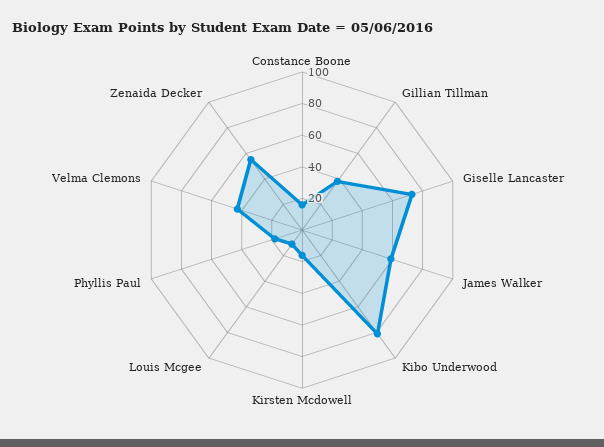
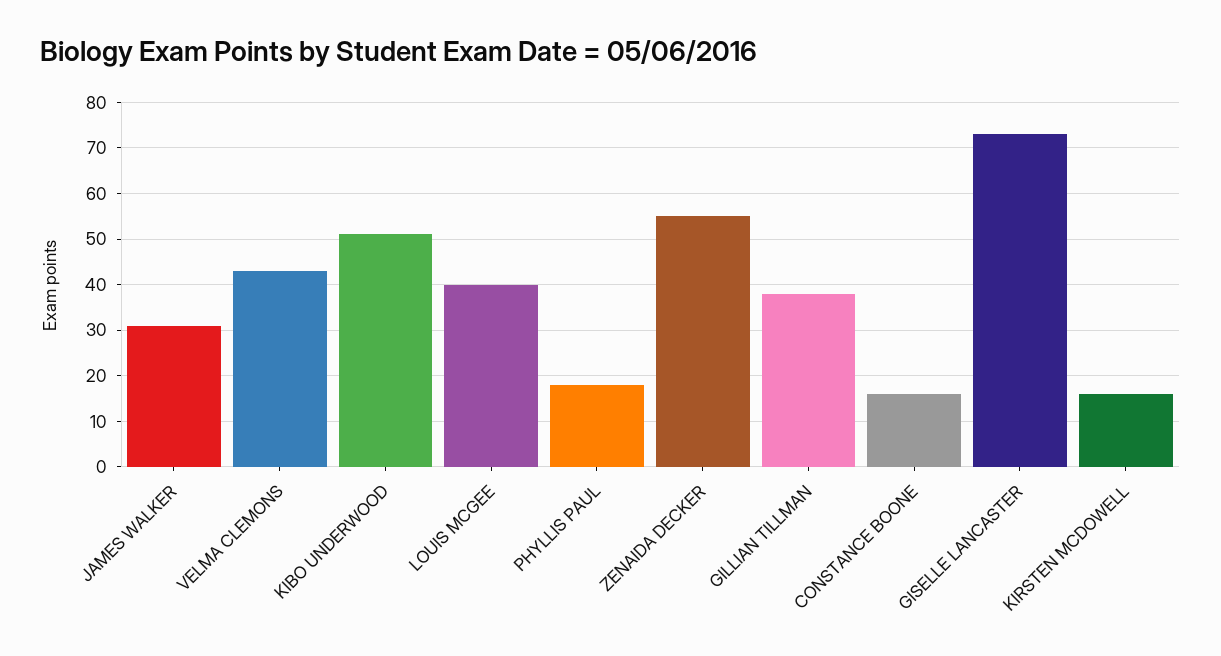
James Walker: 60 -> 30
Kibo Underwood: 80 -> 50
Louis Mcgee: 10 -> 40

